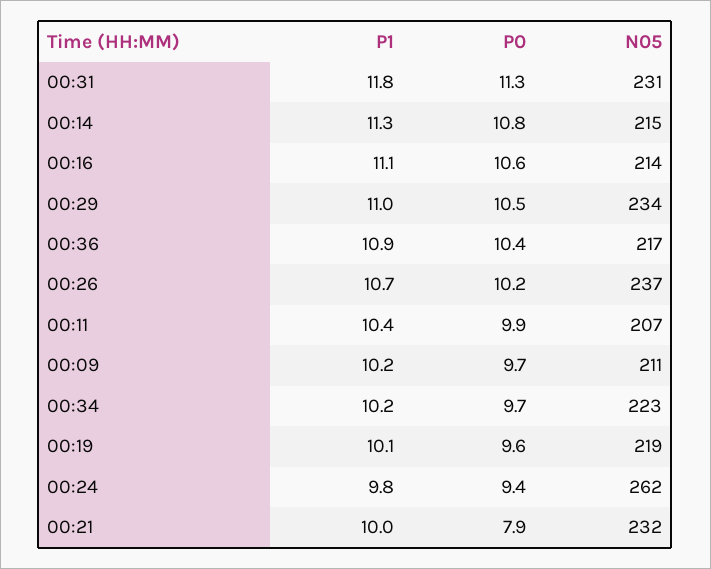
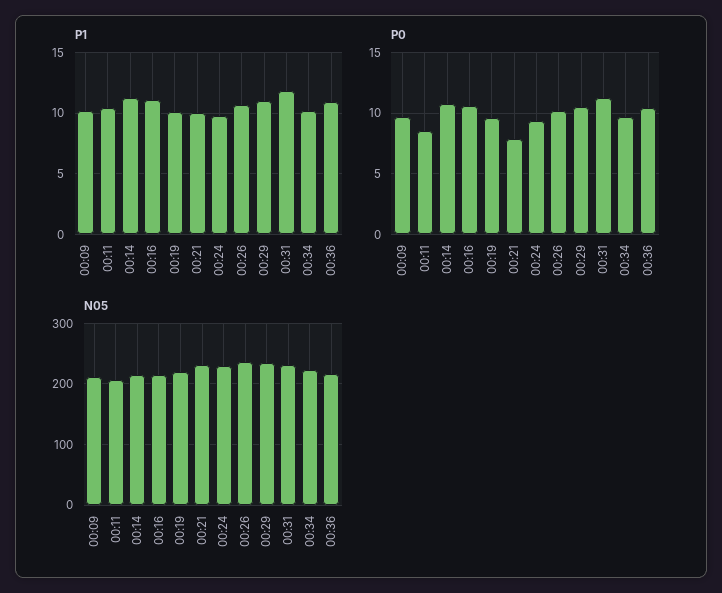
P0, 00:11: 9.9 -> 8.5
N05, 00:24: 262 -> 230

